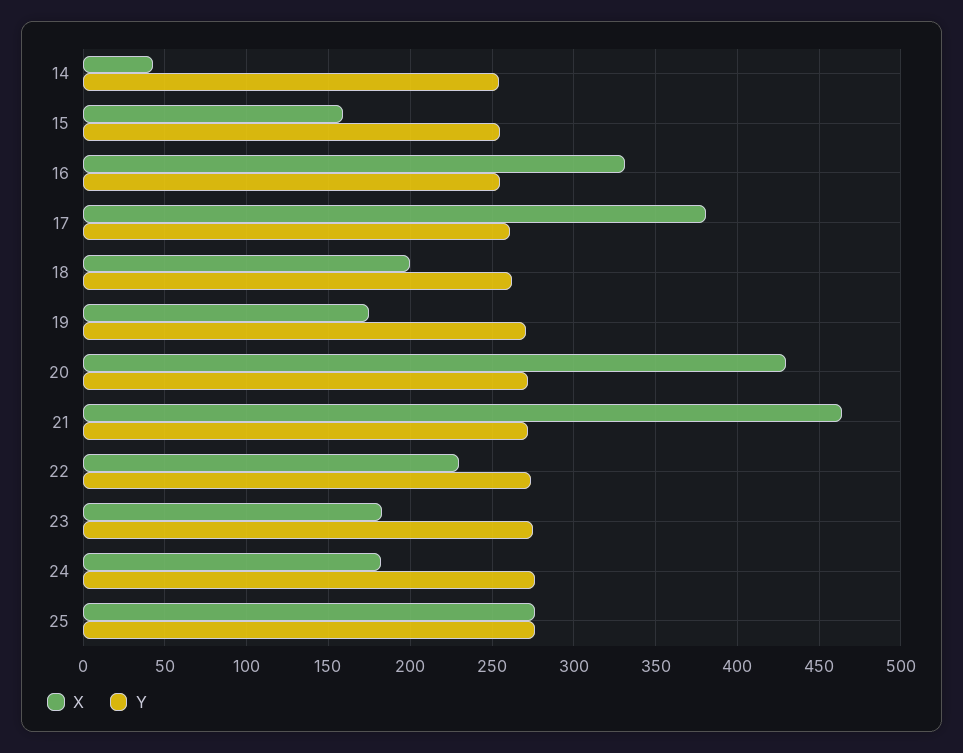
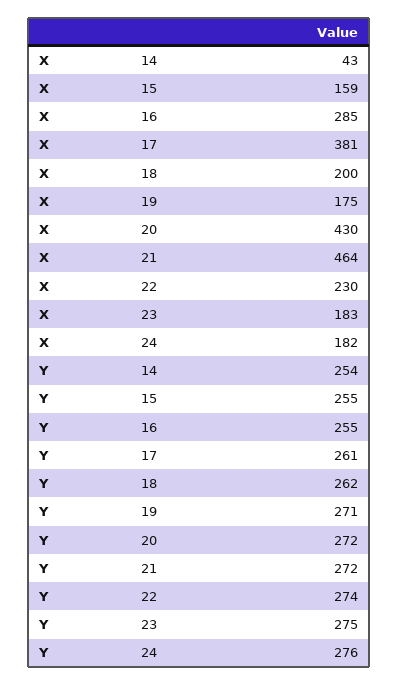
X, 16: 330 -> 285
X, 25: 275 -> none
Y, 25: 275 -> none

